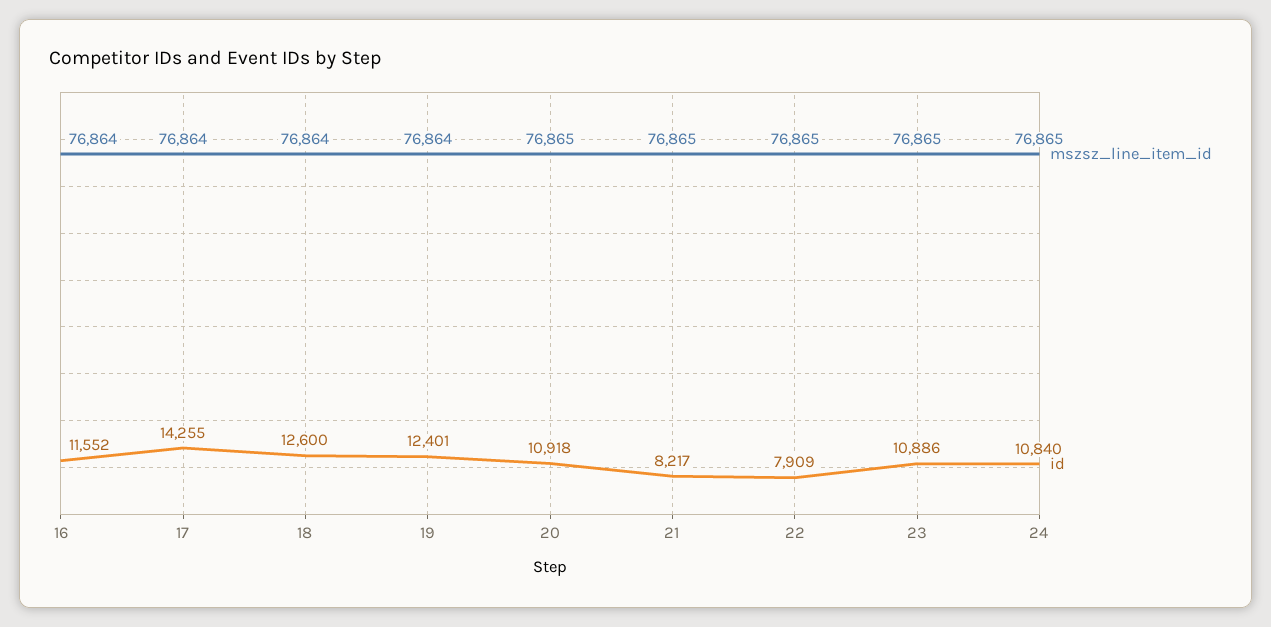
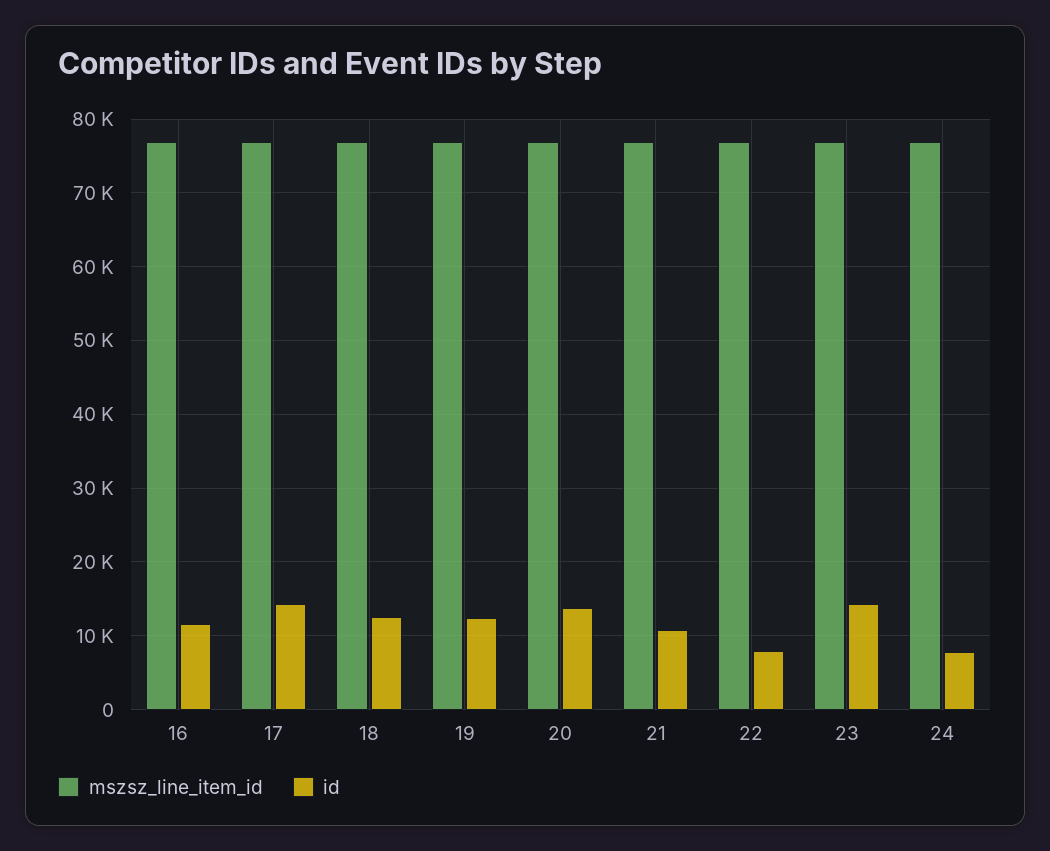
id, 20: 10918 -> 14000
id, 21: 8217 -> 11000
id, 23: 10886 -> 14000
id, 24: 10840 -> 8000

